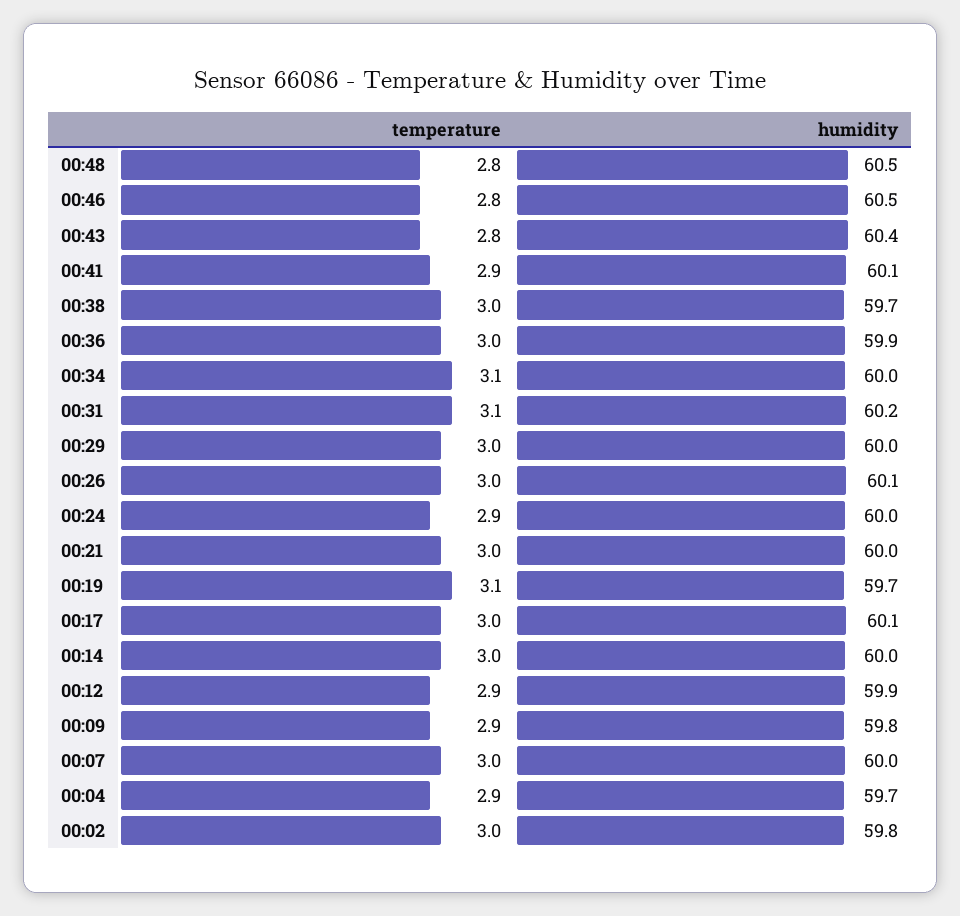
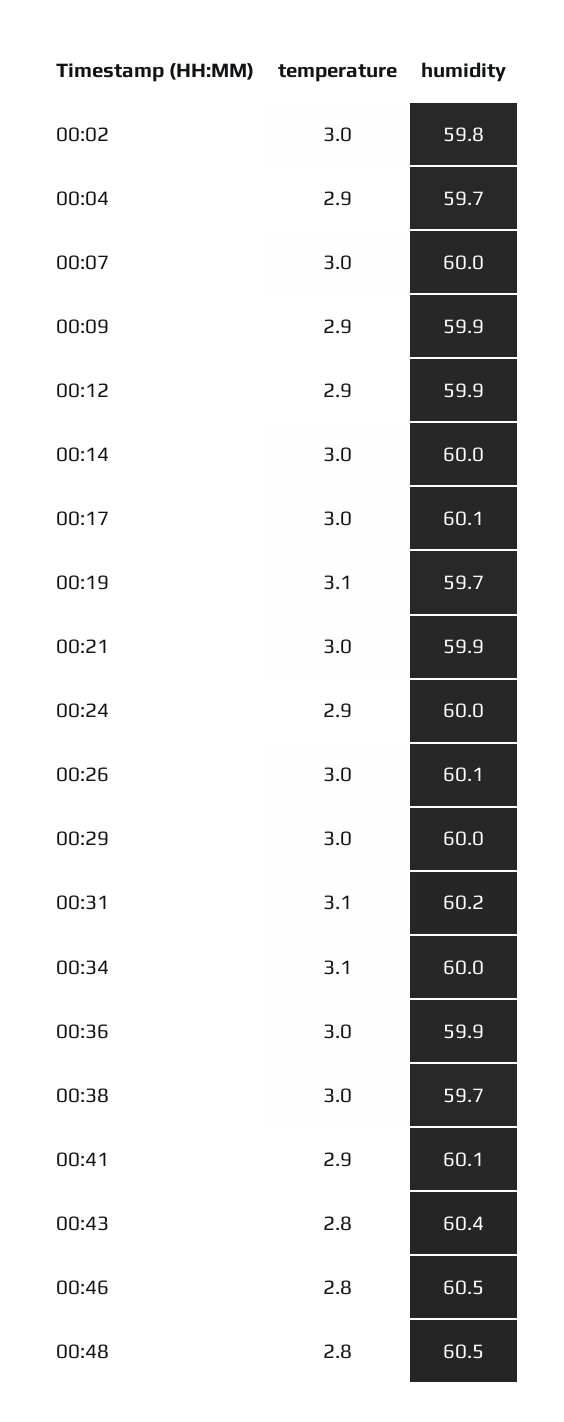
humidity, 00:21: 60 -> 59.9
humidity, 00:09: 59.8 -> 59.9

